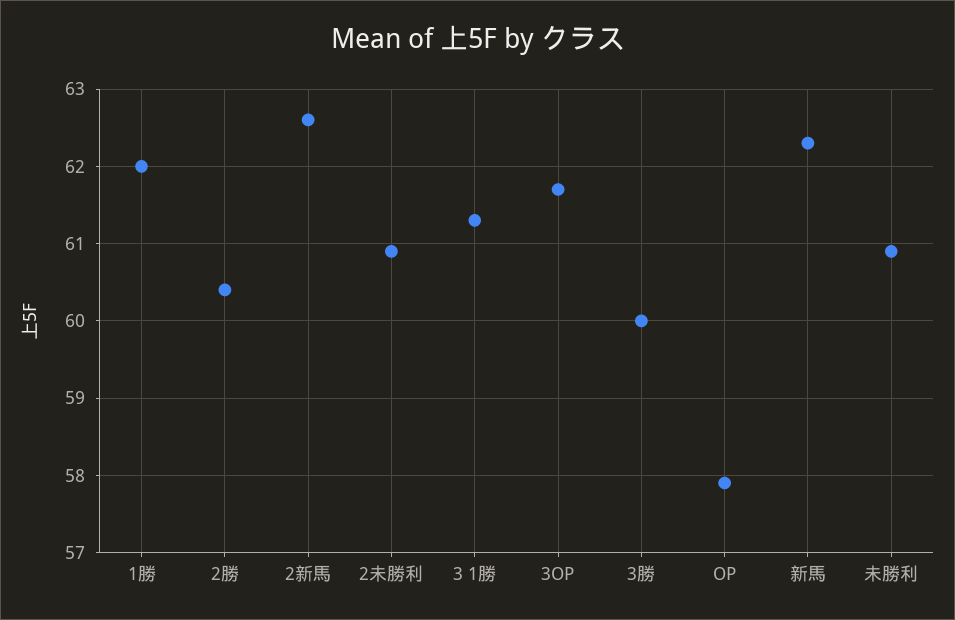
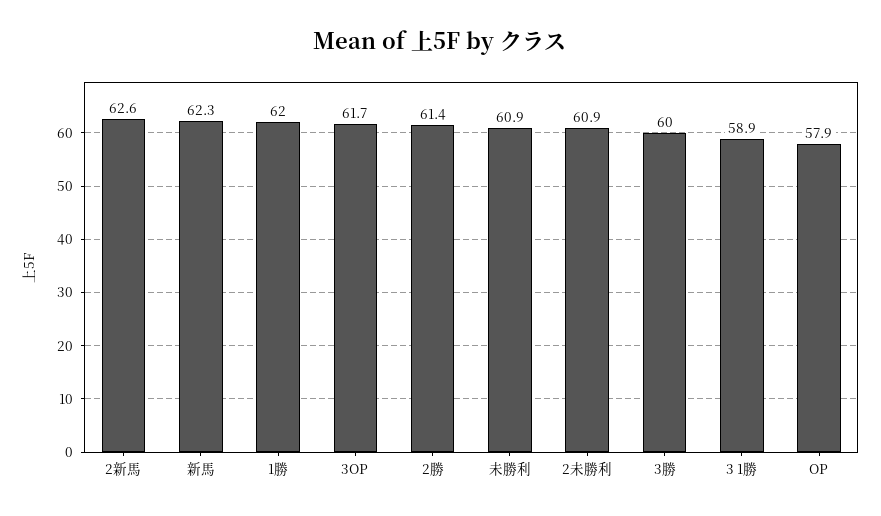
2勝: 60.4 -> 61.4
3 1勝: 61.3 -> 58.9

